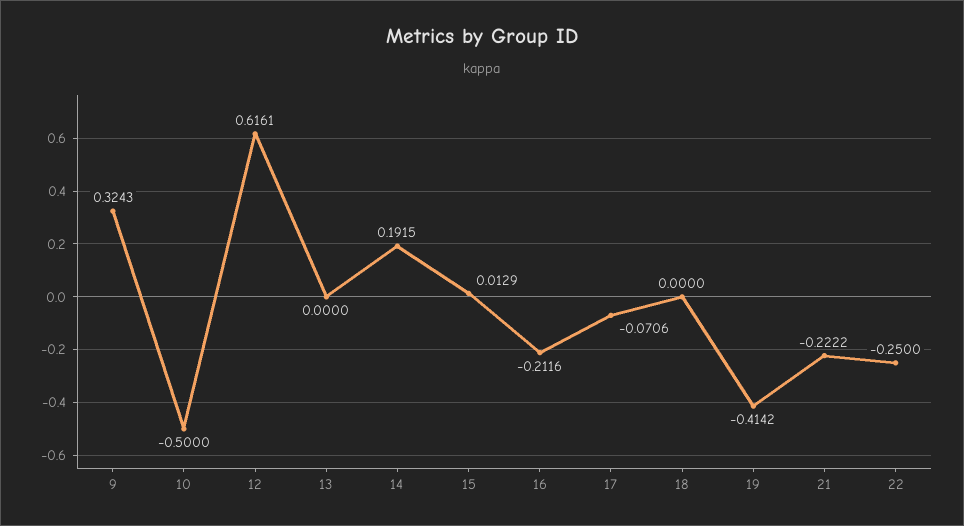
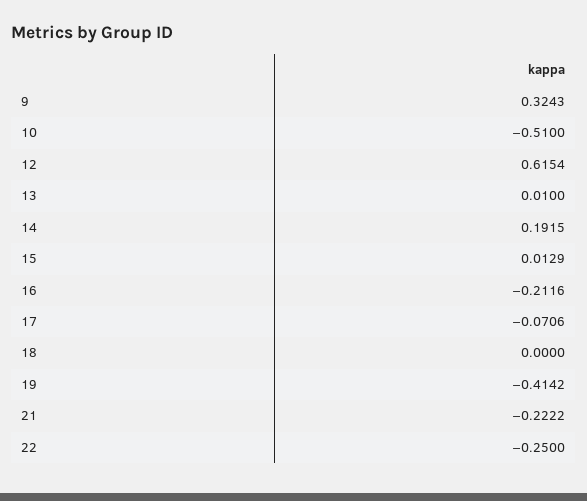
10: -0.5 -> -0.51
12: 0.6161 -> 0.6154
13: 0 -> 0.01

